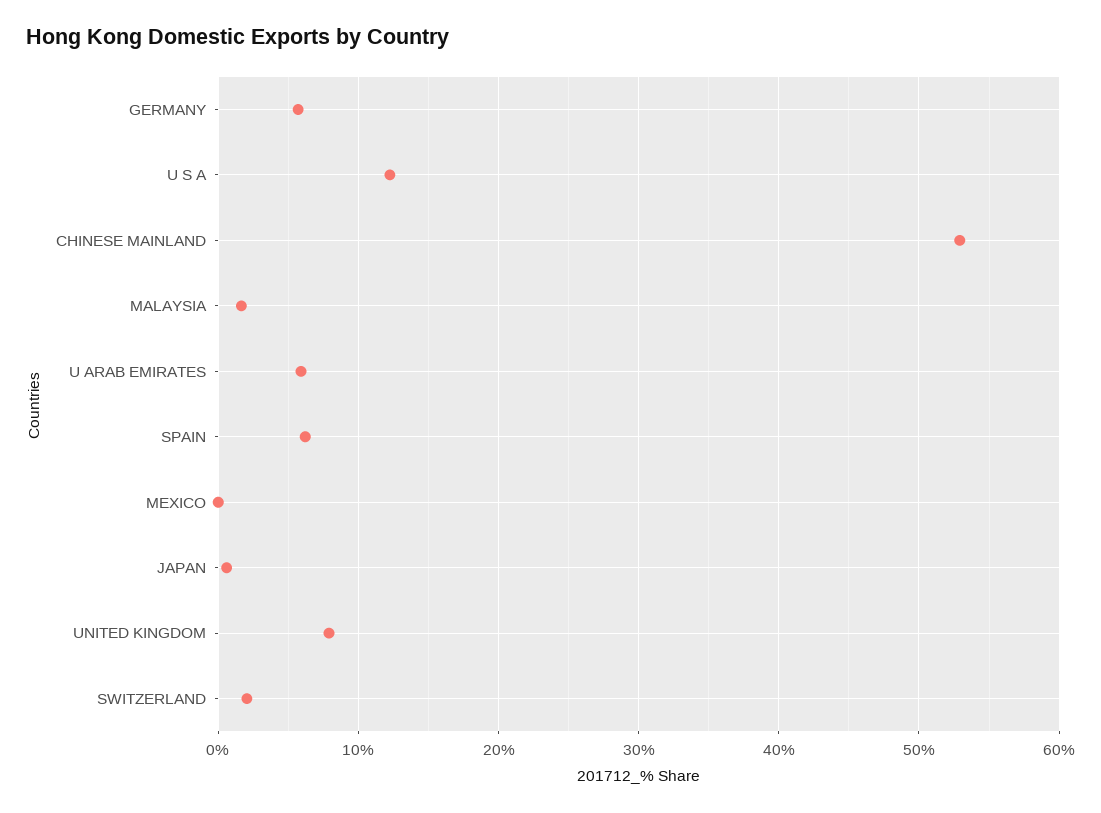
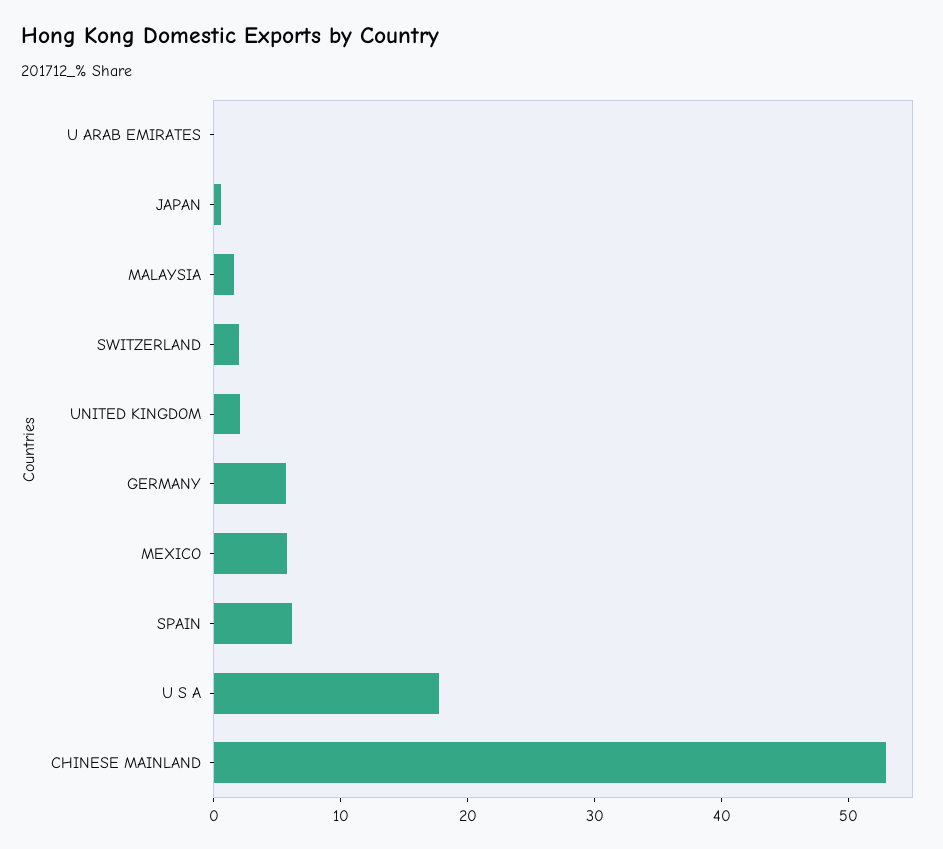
U S A: 12 -> 18
U ARAB EMIRATES: 6 -> 0
MEXICO: 0 -> 6
UNITED KINGDOM: 8 -> 2

